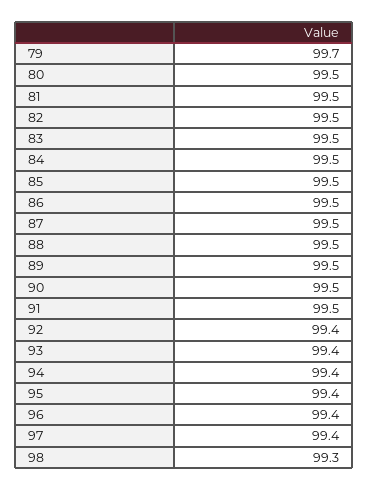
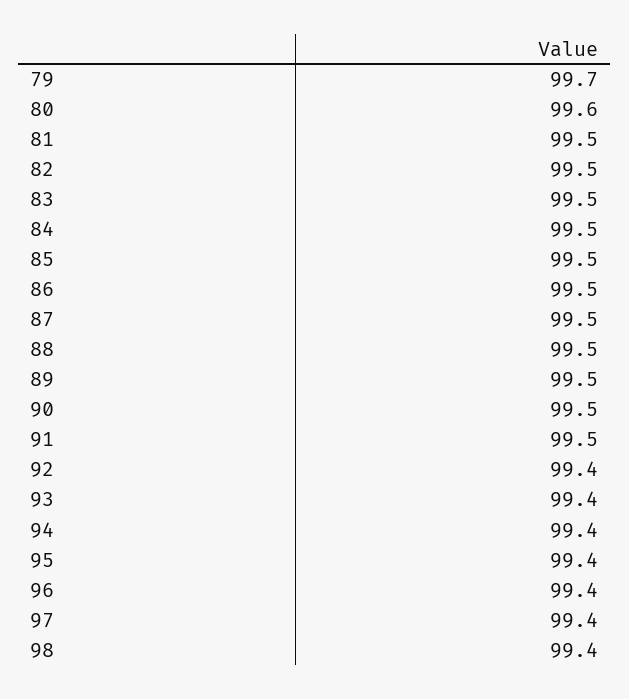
80: 99.5 -> 99.6
98: 99.3 -> 99.4

